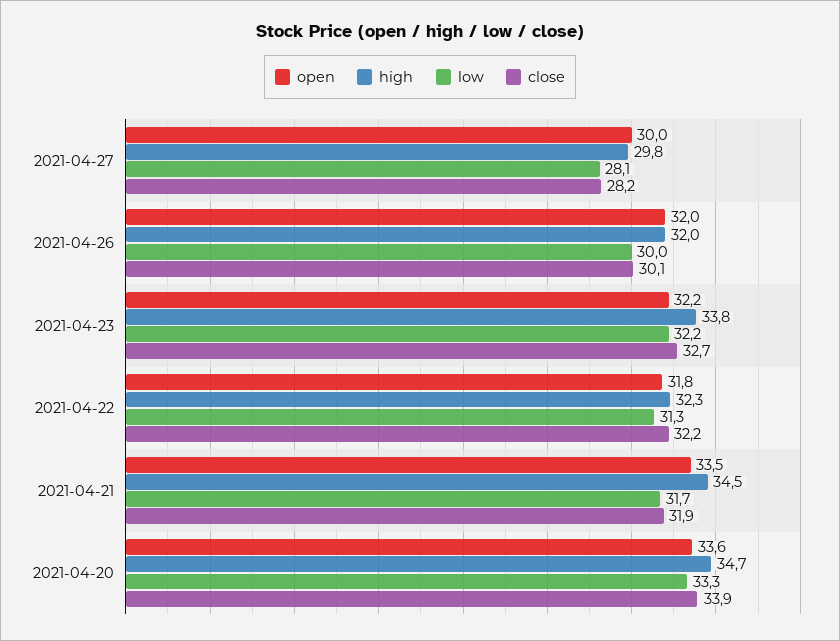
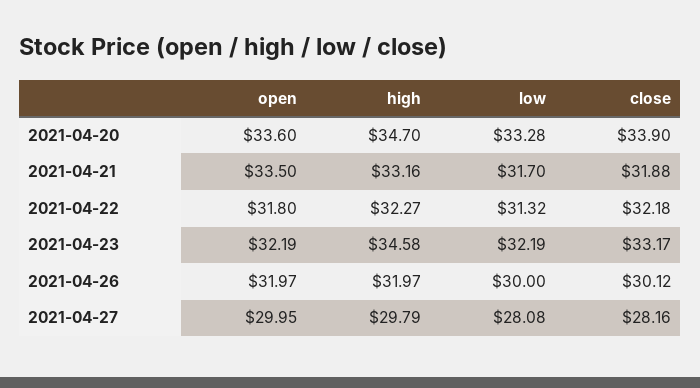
high, 2021-04-23: 33.8 -> 34.58
close, 2021-04-23: 32.7 -> 33.17
high, 2021-04-21: 34.5 -> 33.16

